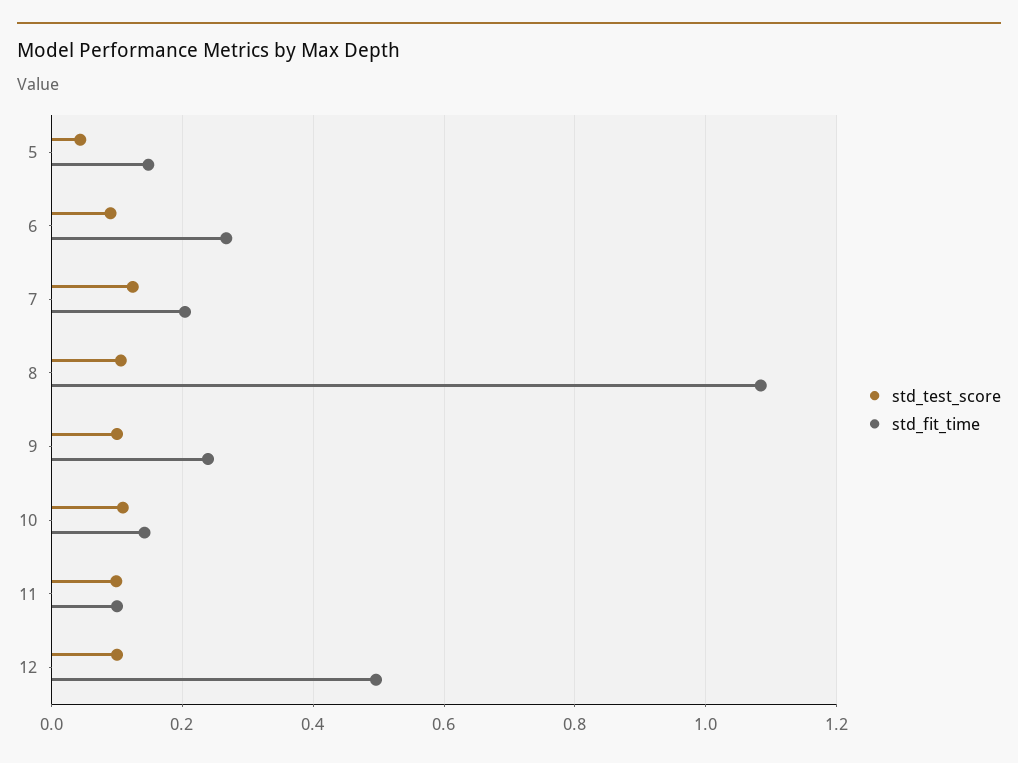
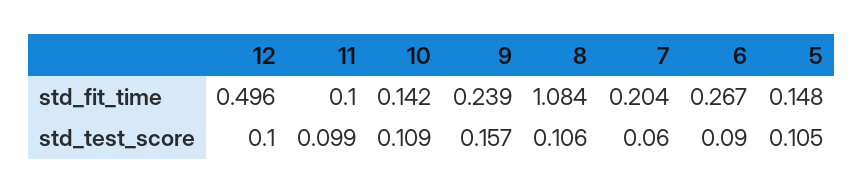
std_test_score, 5: 0.04 -> 0.105
std_test_score, 7: 0.12 -> 0.06
std_test_score, 9: 0.1 -> 0.157

